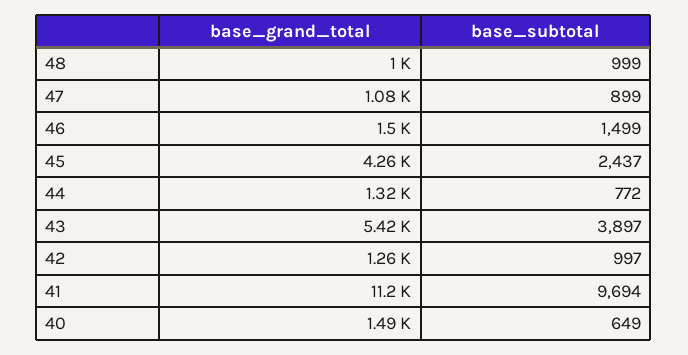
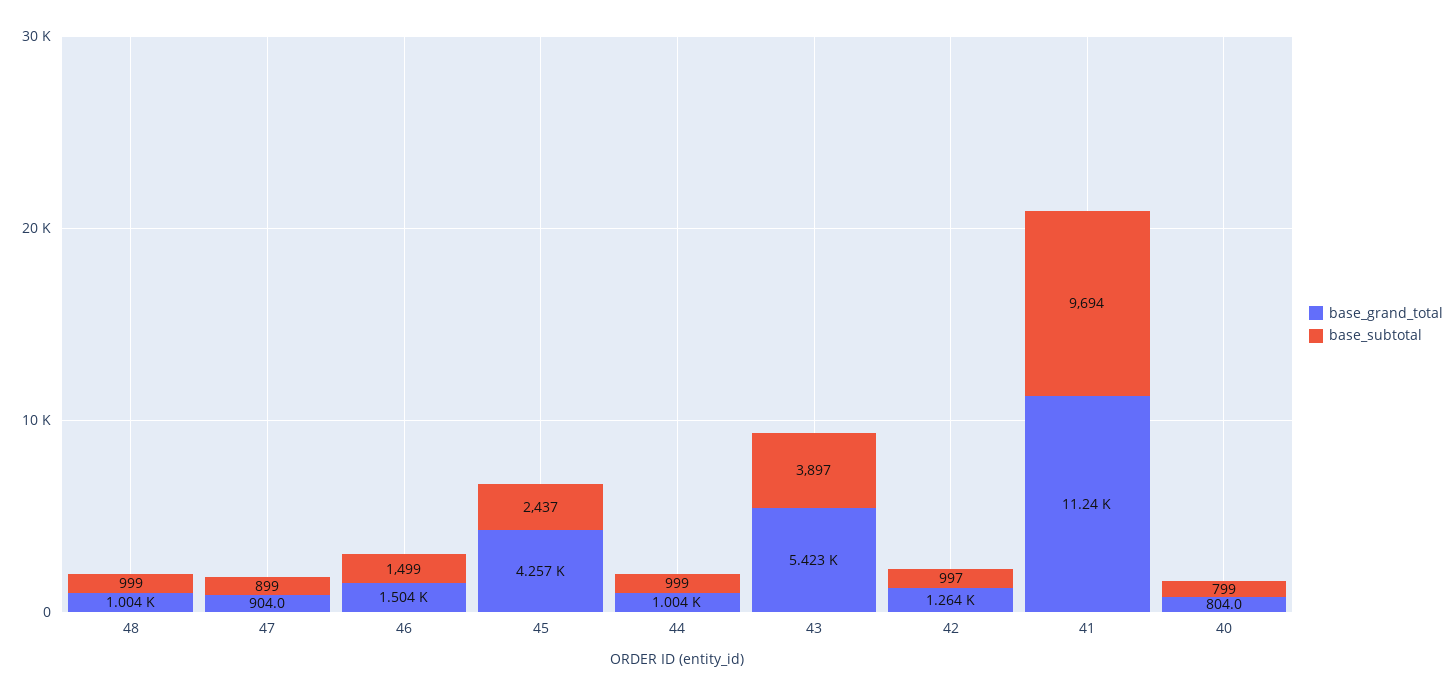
base_grand_total, 47: 1080 -> 904
base_grand_total, 44: 1320 -> 1004
base_subtotal, 44: 772 -> 999
base_grand_total, 40: 1490 -> 804
base_subtotal, 40: 649 -> 799

